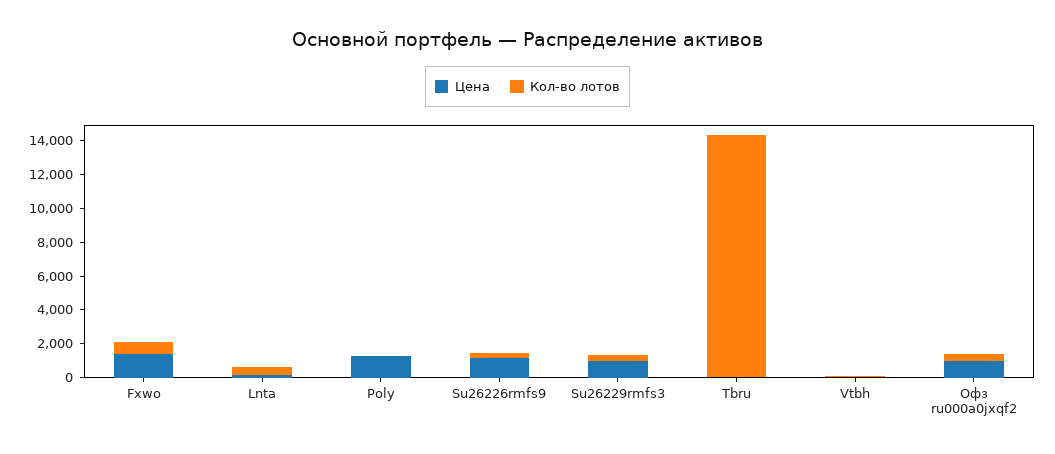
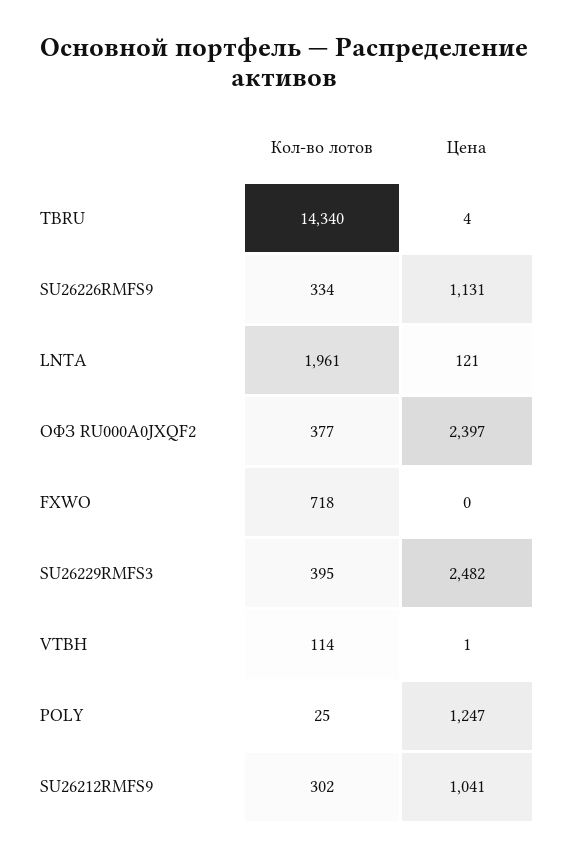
Цена, Fxwo: 1500 -> 0
Кол-во лотов, Lnta: 500 -> 1961
Цена, Su26229rmfs3: 1000 -> 2482
Цена, Офз ru000a0jxqf2: 1000 -> 2397
Кол-во лотов, SU26212RMFS9: none -> 302
Цена, SU26212RMFS9: none -> 1041

